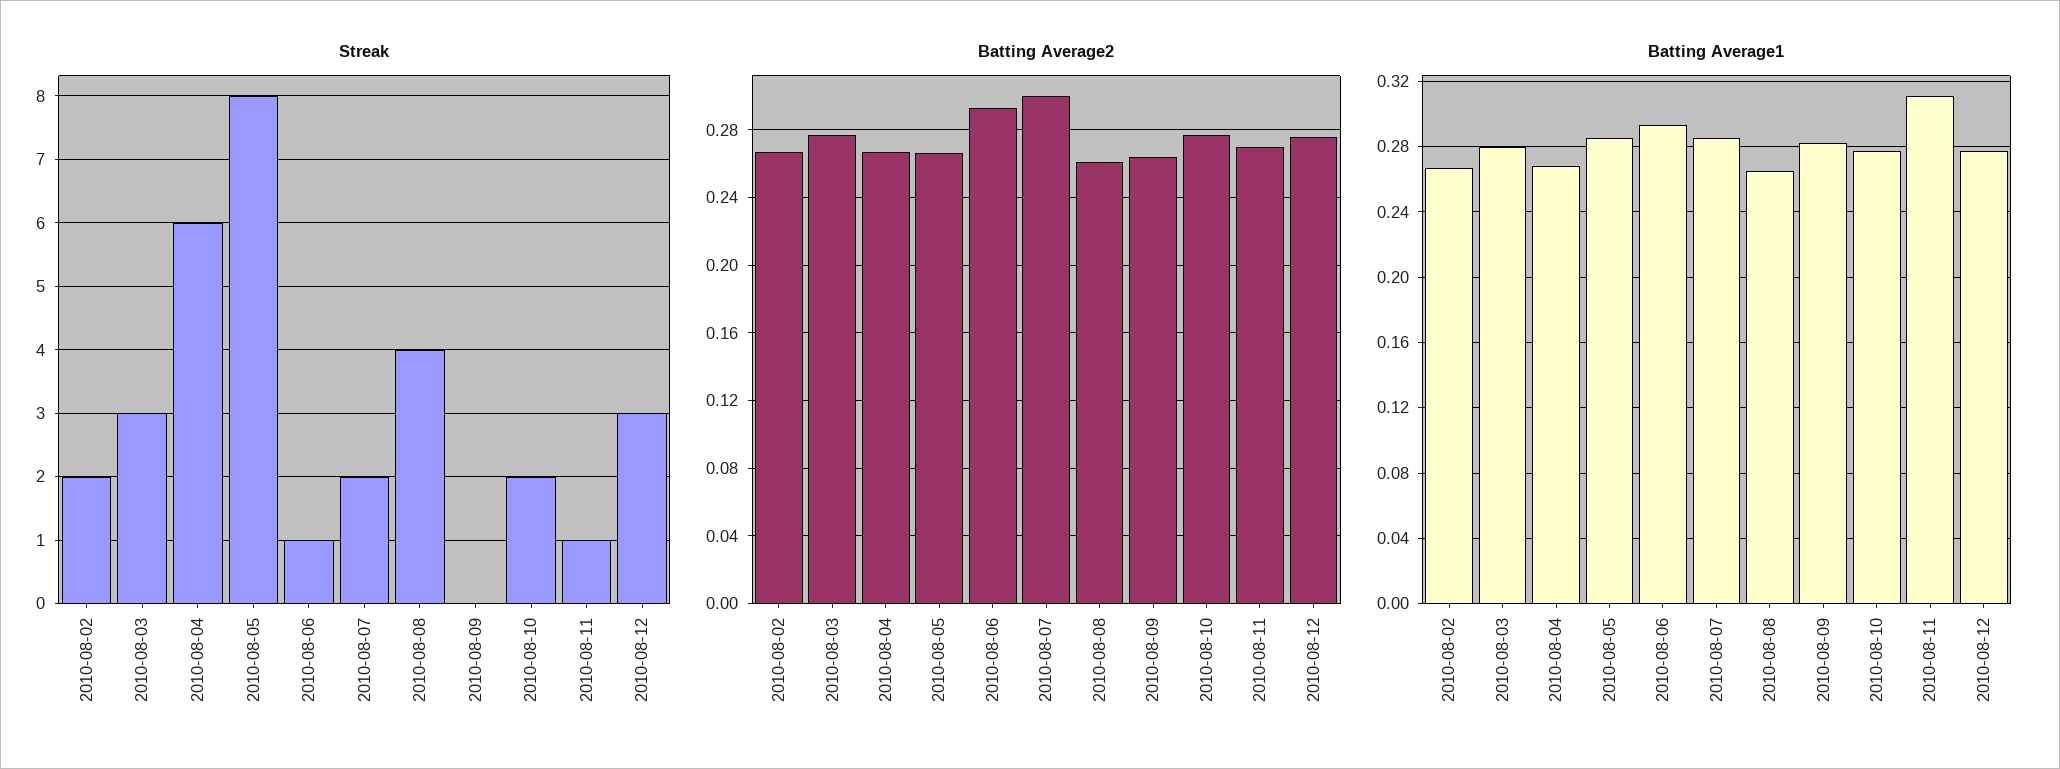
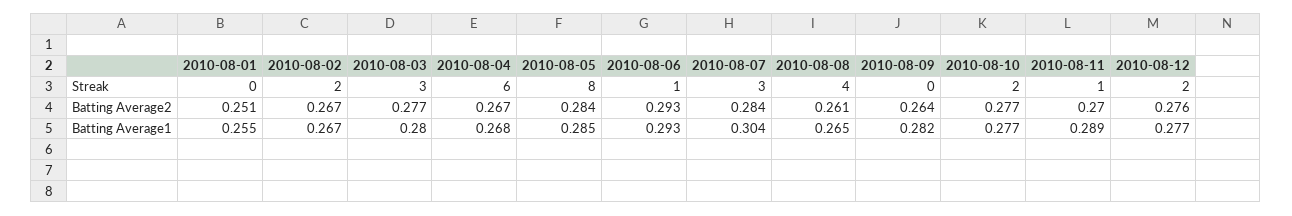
Streak, 2010-08-07: 2 -> 3
Streak, 2010-08-12: 3 -> 2
Batting Average2, 2010-08-05: 0.265 -> 0.284
Batting Average2, 2010-08-07: 0.3 -> 0.284
Batting Average1, 2010-08-07: 0.285 -> 0.304
Batting Average1, 2010-08-11: 0.31 -> 0.289
Streak, 2010-08-01: none -> 0
Batting Average2, 2010-08-01: none -> 0.251
Batting Average1, 2010-08-01: none -> 0.255

